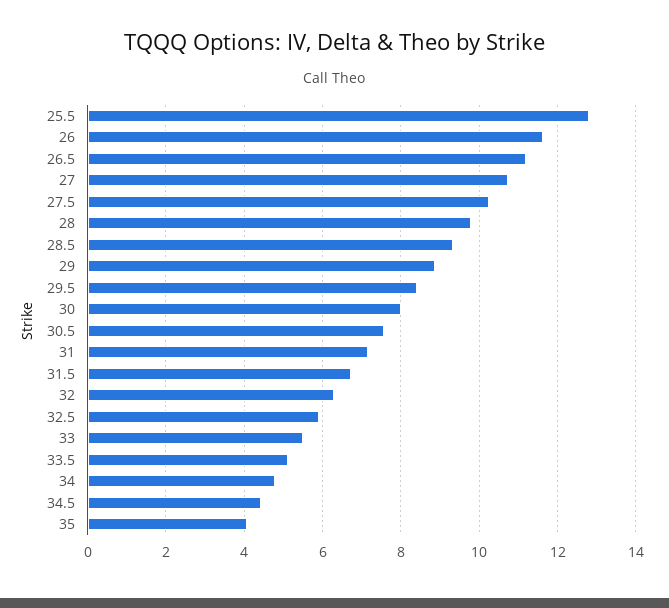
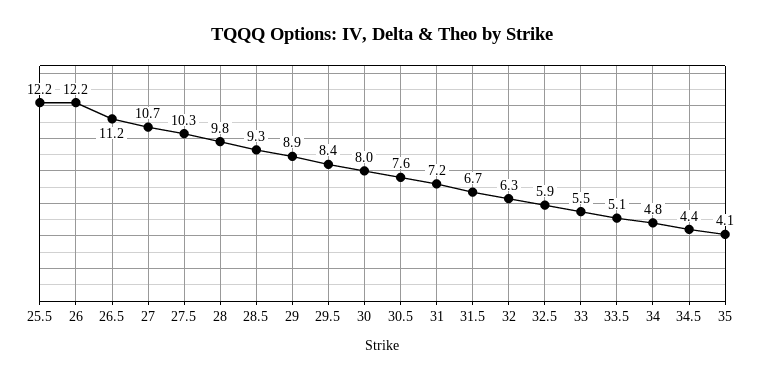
25.5: 12.8 -> 12.2
26: 11.6 -> 12.2

